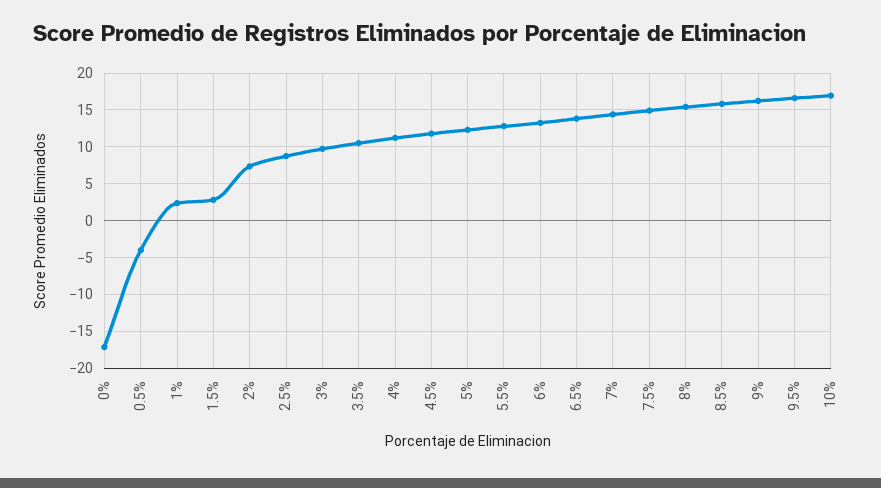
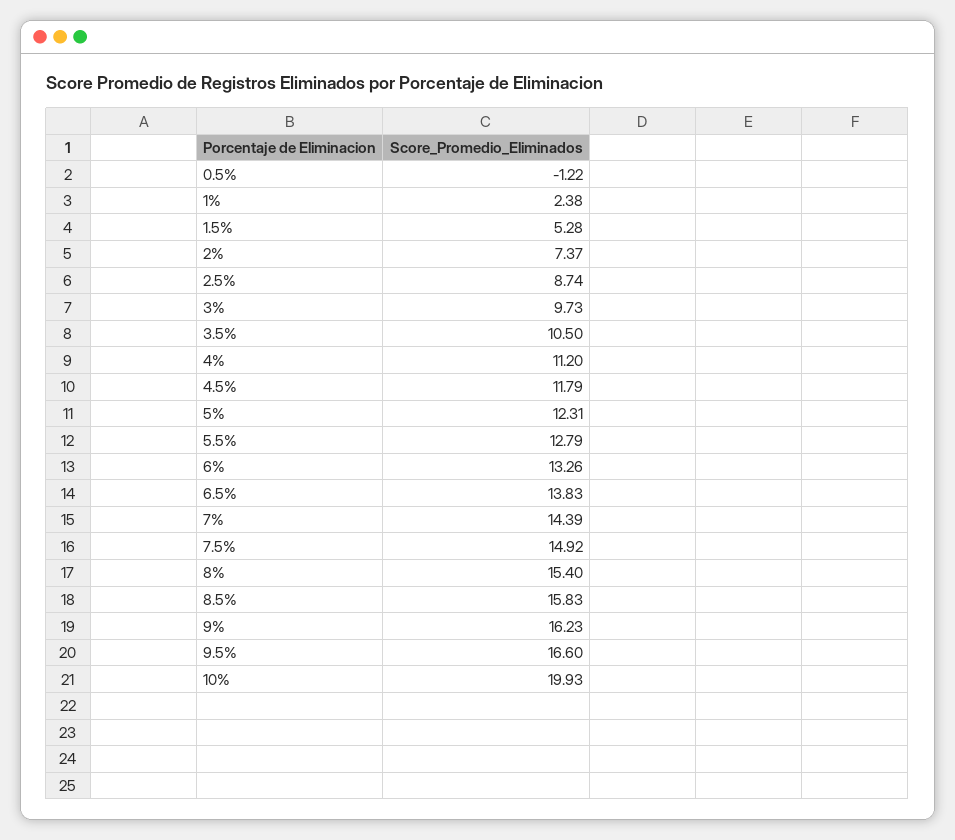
0%: -17 -> none
0.5%: -4 -> -1.22
1.5%: 3 -> 5.28
10%: 17 -> 19.93

